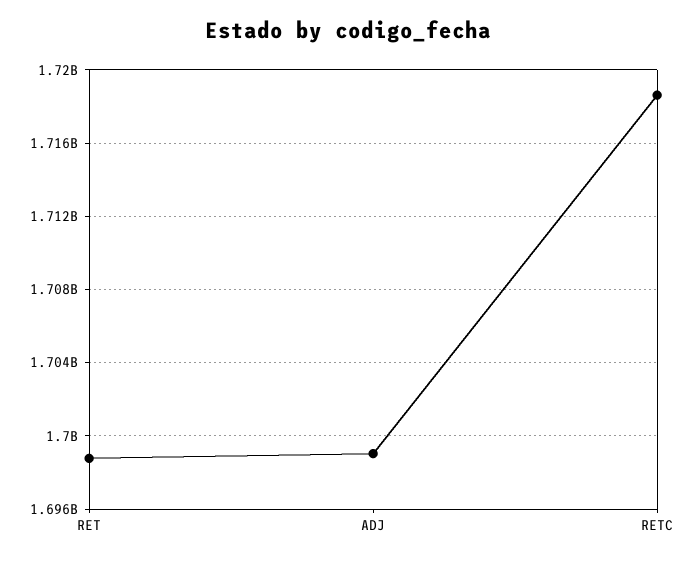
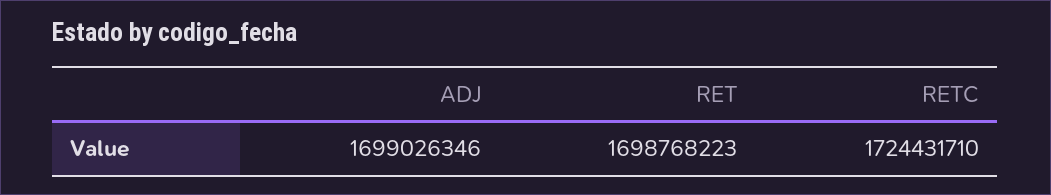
RETC: 1718500000 -> 1724431710

